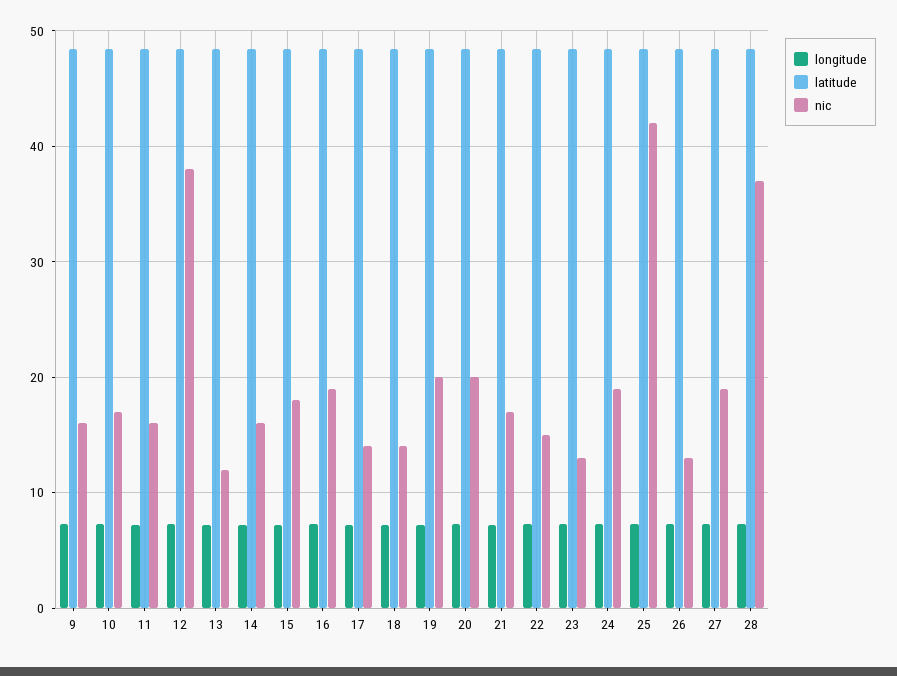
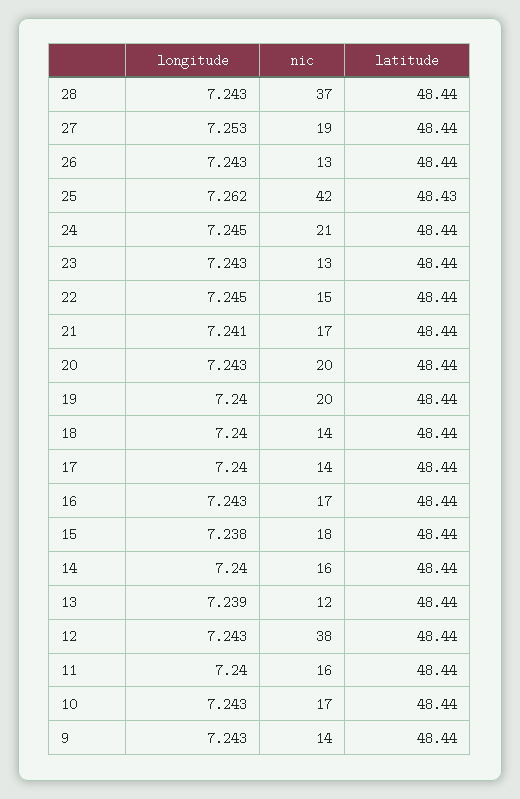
nic, 9: 16 -> 14
nic, 16: 19 -> 17
nic, 24: 19 -> 21

